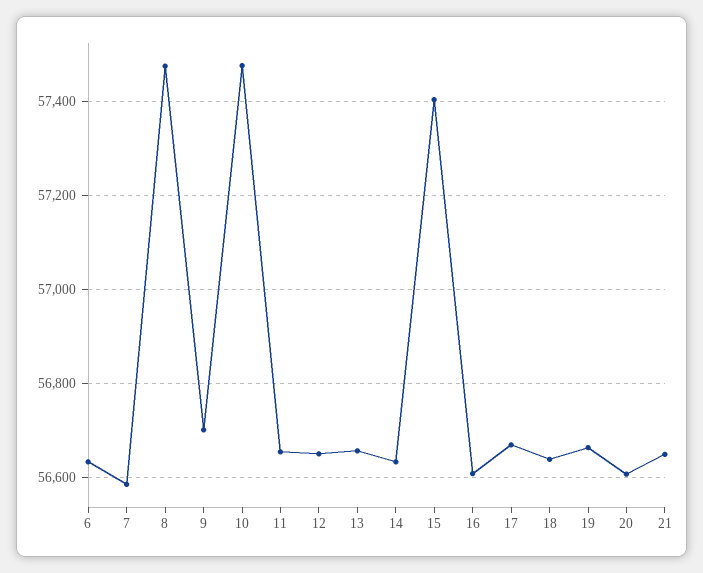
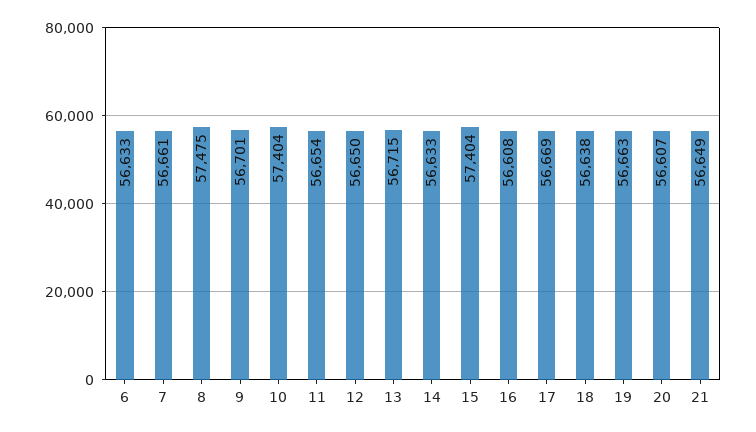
7: 56580 -> 56661
10: 57480 -> 57404
13: 56660 -> 56715

